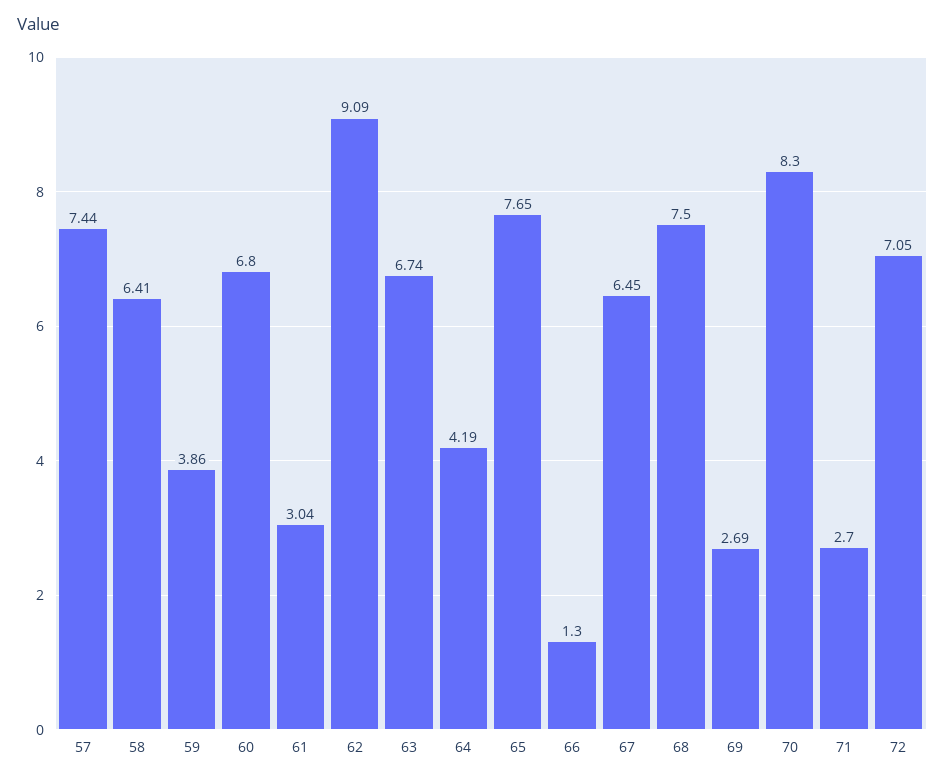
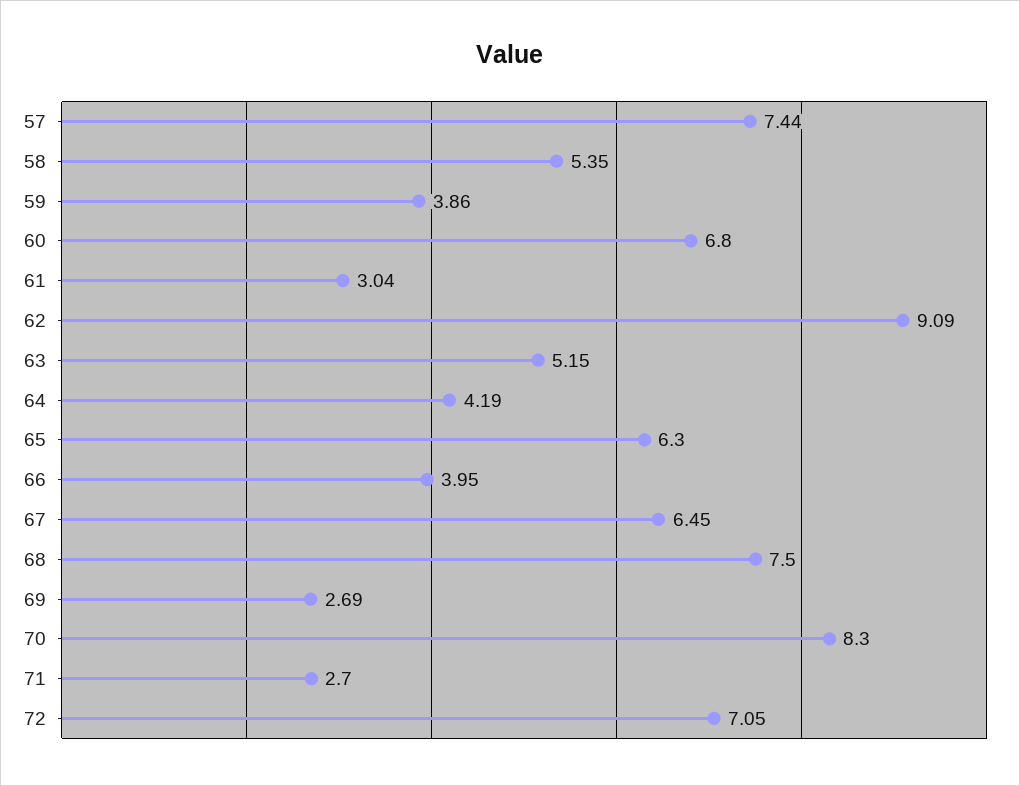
58: 6.41 -> 5.35
63: 6.74 -> 5.15
65: 7.65 -> 6.3
66: 1.3 -> 3.95

